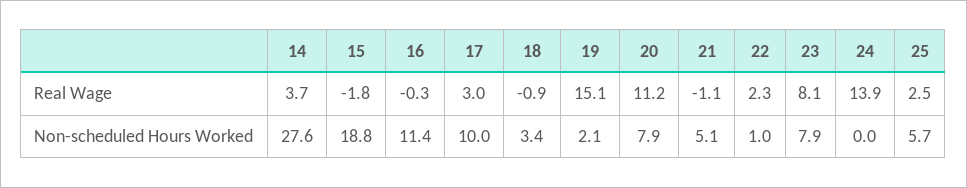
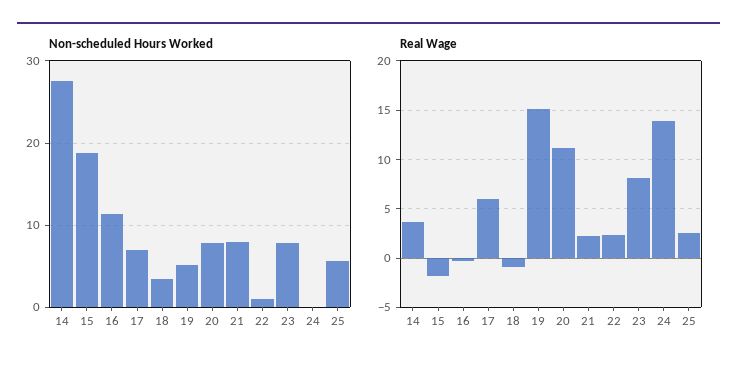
Real Wage, 17: 3 -> 6
Real Wage, 21: -1.1 -> 2
Non-scheduled Hours Worked, 17: 10 -> 7
Non-scheduled Hours Worked, 19: 2.1 -> 5
Non-scheduled Hours Worked, 21: 5.1 -> 8

